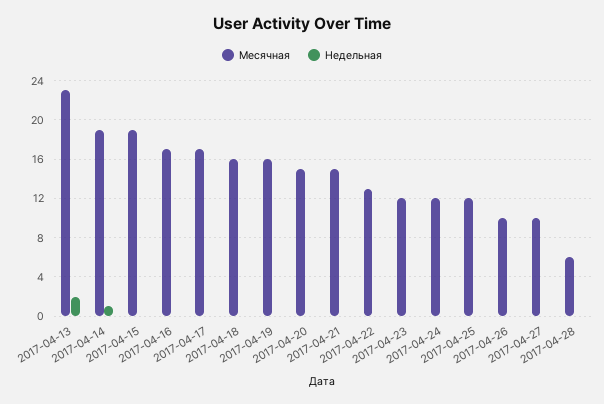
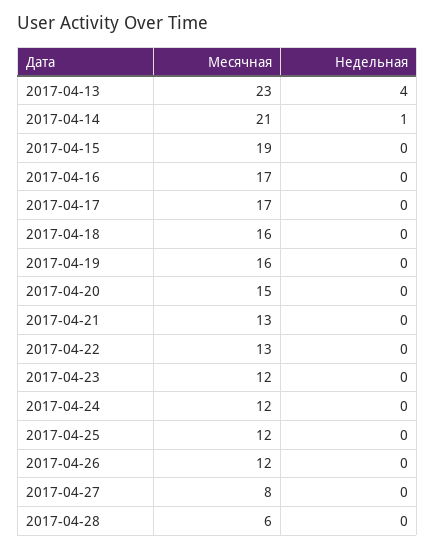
Недельная, 2017-04-13: 2 -> 4
Месячная, 2017-04-14: 19 -> 21
Месячная, 2017-04-21: 15 -> 13
Месячная, 2017-04-26: 10 -> 12
Месячная, 2017-04-27: 10 -> 8

